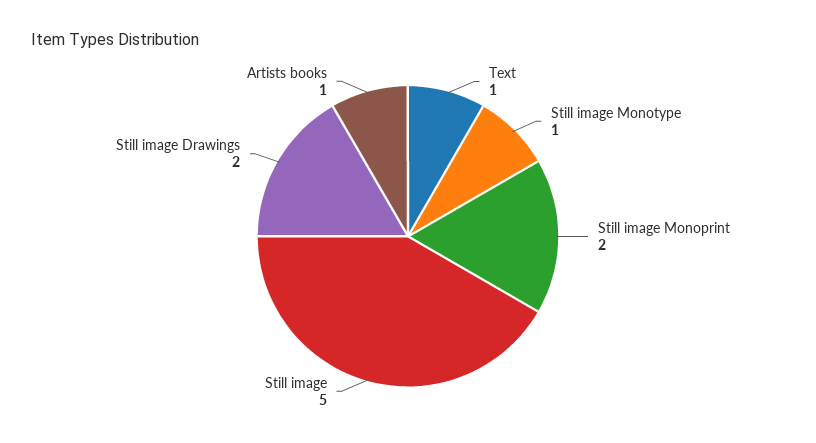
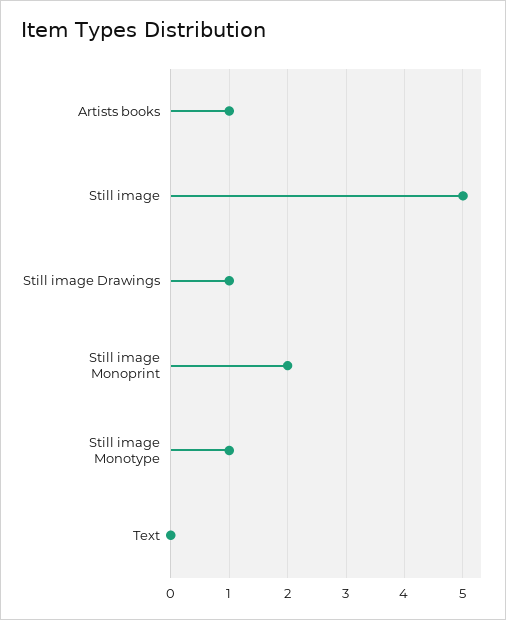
Text: 1 -> 0
Still image Drawings: 2 -> 1

